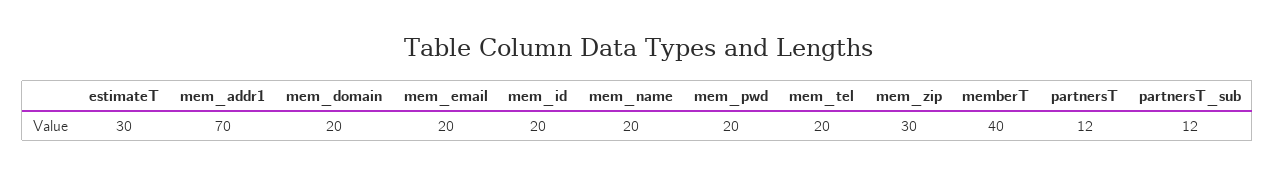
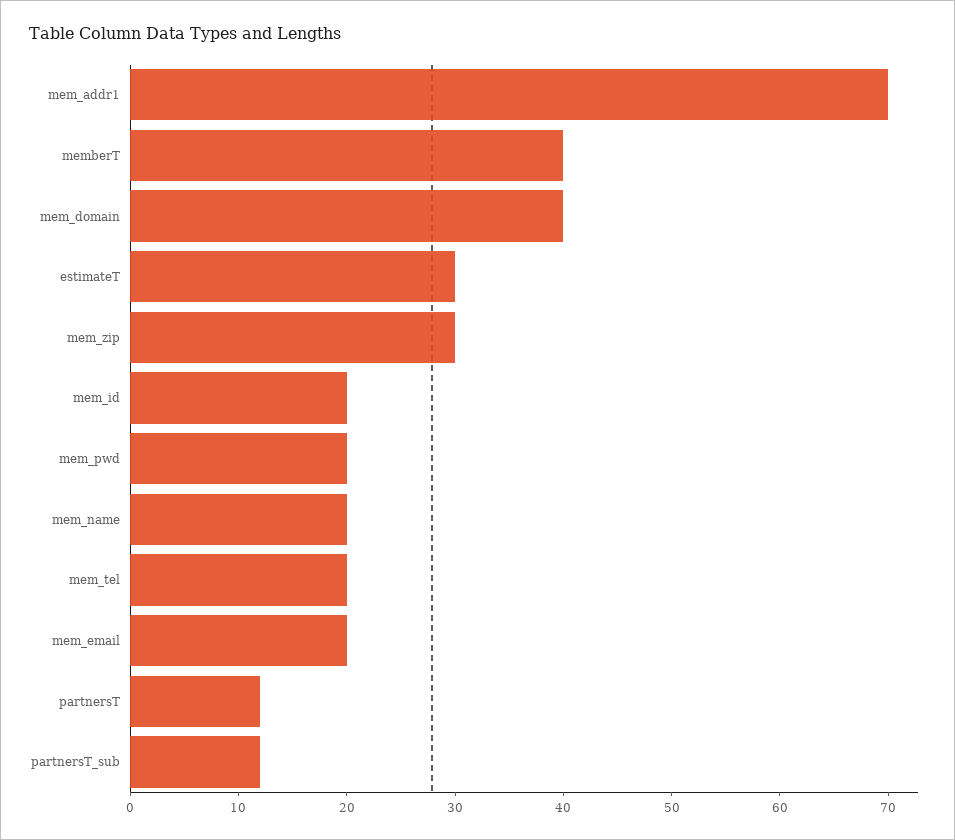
mem_domain: 20 -> 40

